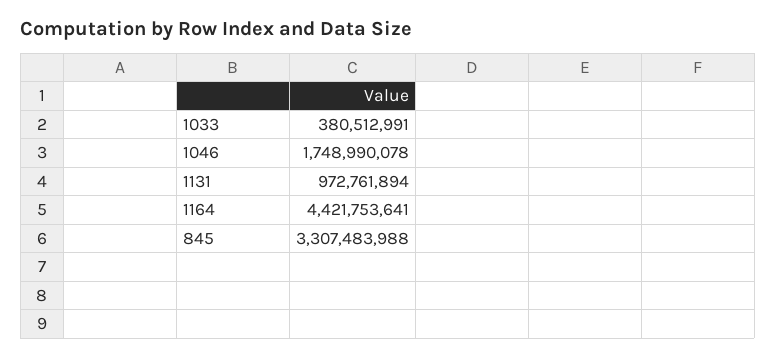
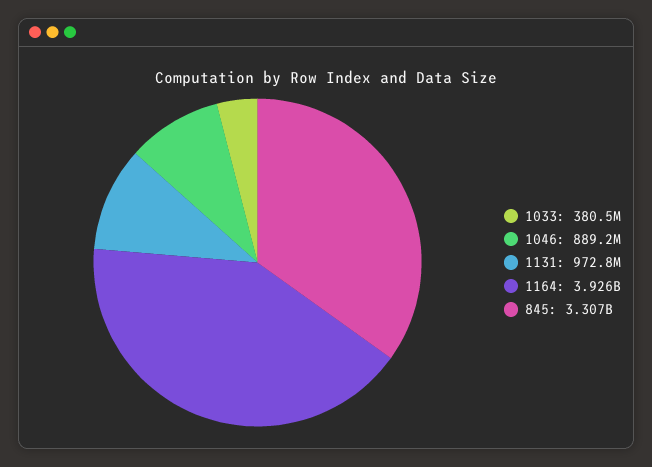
1046: 1748990078 -> 889200000
1164: 4421753641 -> 3926000000

